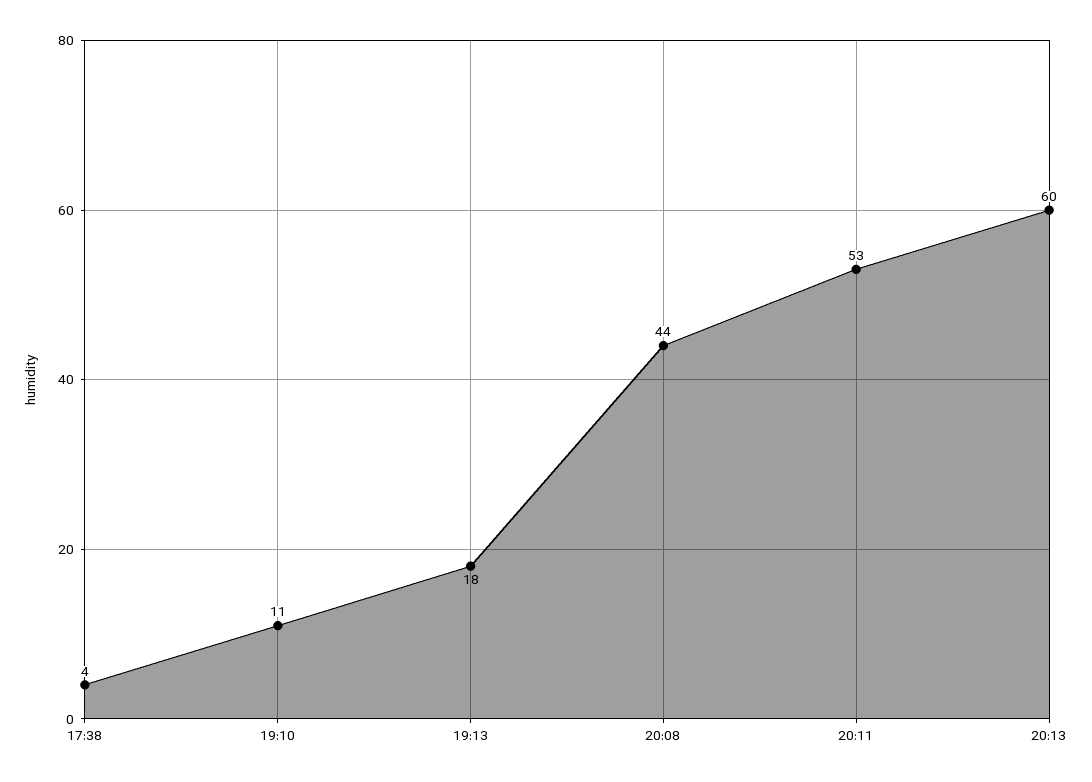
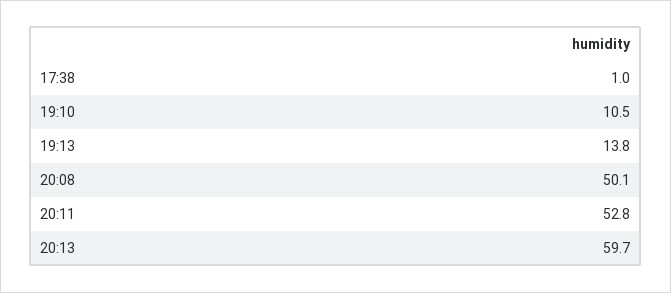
17:38: 4 -> 1
19:13: 18 -> 13.8
20:08: 44 -> 50.1

